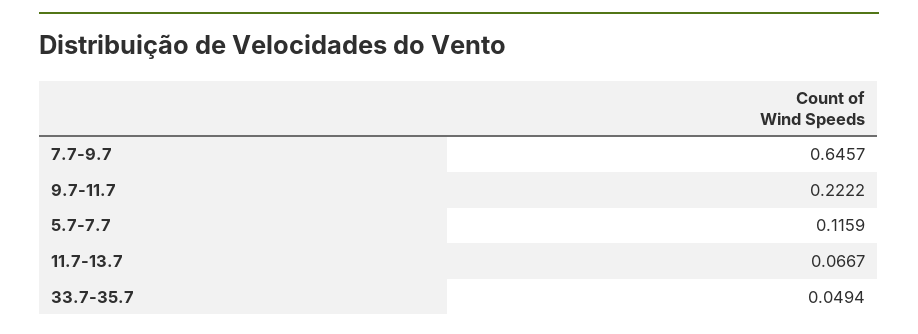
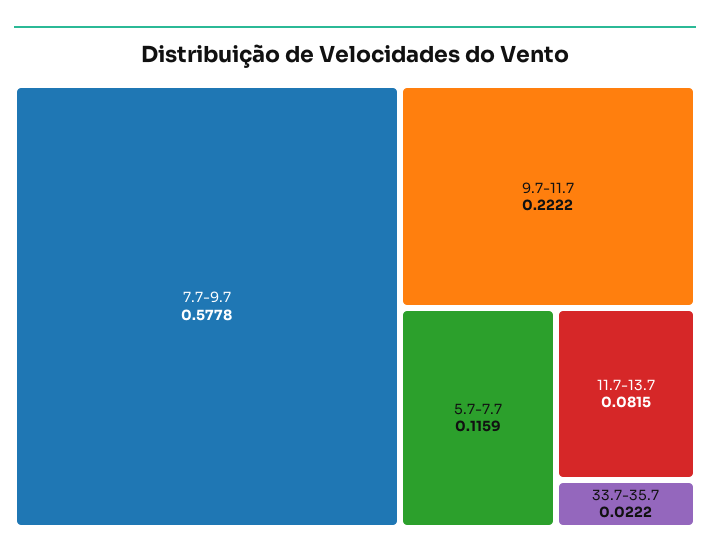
7.7-9.7: 0.6457 -> 0.5778
11.7-13.7: 0.0667 -> 0.0815
33.7-35.7: 0.0494 -> 0.0222

